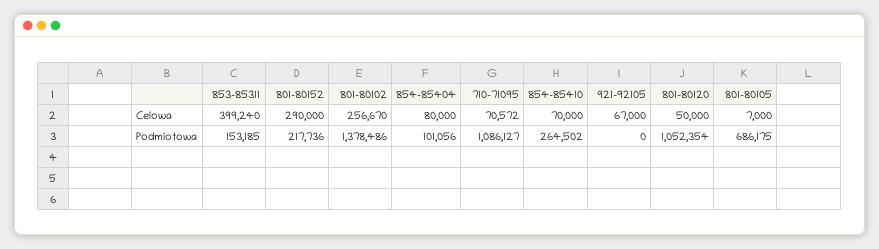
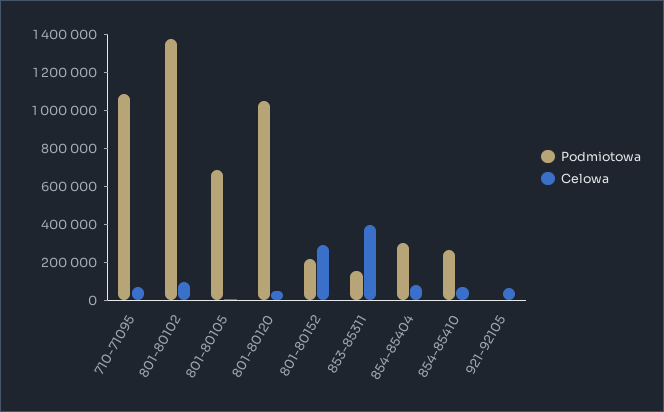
Celowa, 801-80102: 256670 -> 100000
Podmiotowa, 854-85404: 101056 -> 300000

